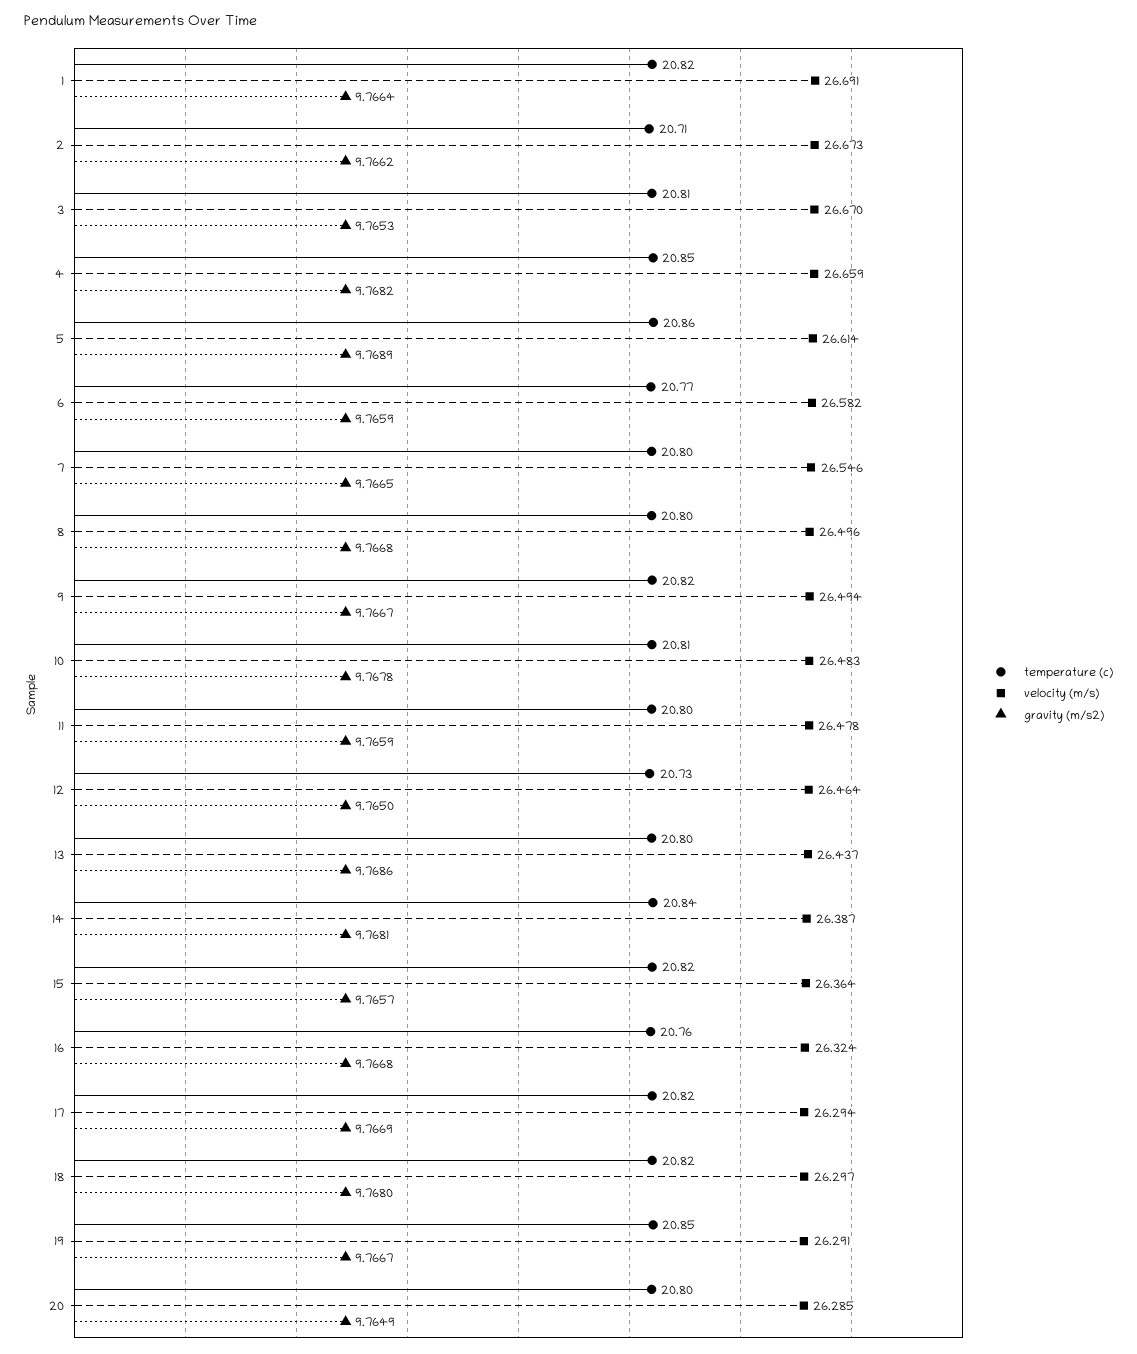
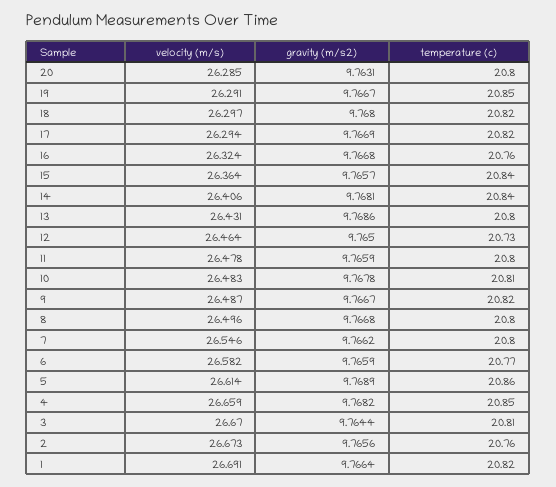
temperature (c), 2: 20.71 -> 20.76
gravity (m/s2), 2: 9.7662 -> 9.7656
gravity (m/s2), 3: 9.7653 -> 9.7644
gravity (m/s2), 7: 9.7665 -> 9.7662
velocity (m/s), 9: 26.494 -> 26.487
velocity (m/s), 13: 26.437 -> 26.431
velocity (m/s), 14: 26.387 -> 26.406
temperature (c), 15: 20.82 -> 20.84
gravity (m/s2), 20: 9.7649 -> 9.7631

